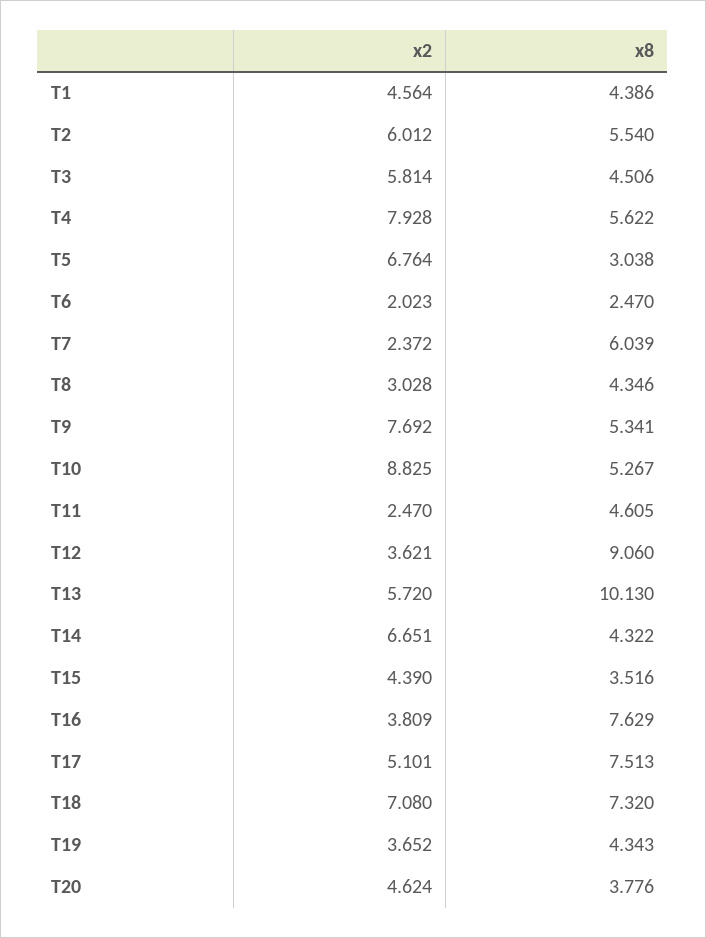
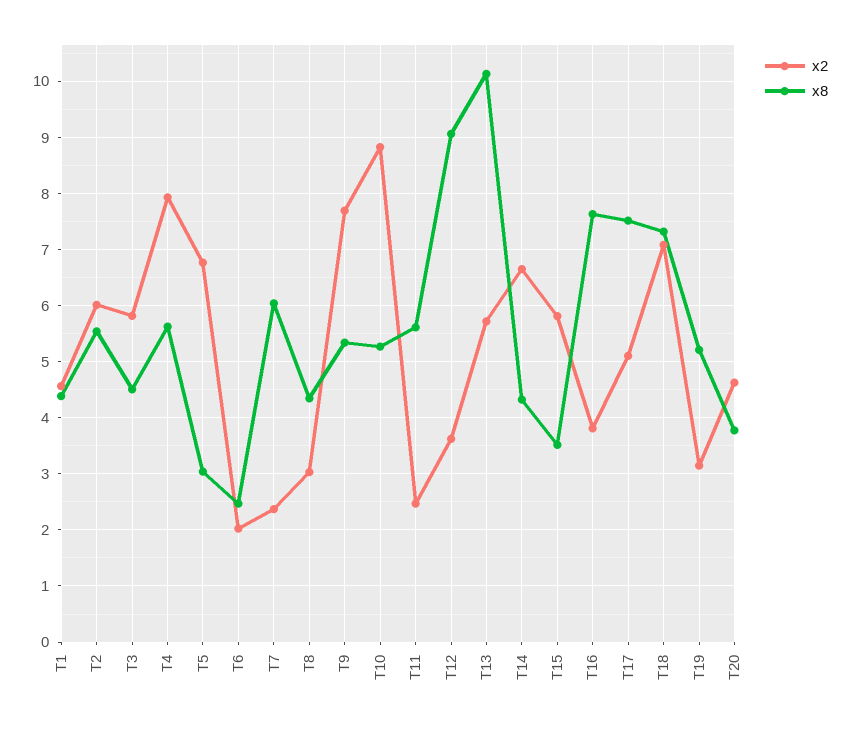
x8, T11: 4.605 -> 5.6
x2, T15: 4.39 -> 5.8
x2, T19: 3.652 -> 3.2
x8, T19: 4.343 -> 5.2

